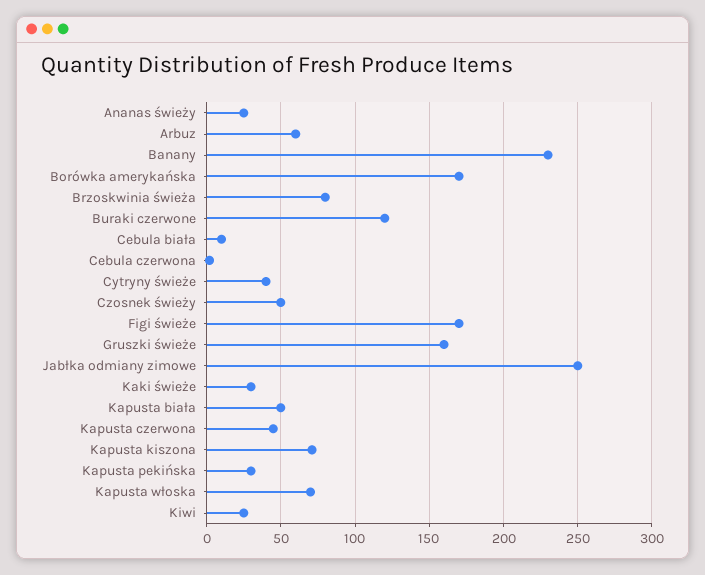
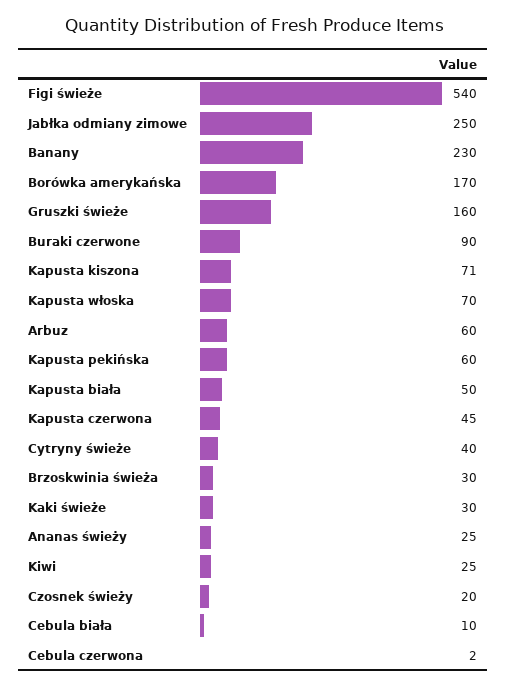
Brzoskwinia świeża: 80 -> 30
Buraki czerwone: 120 -> 90
Czosnek świeży: 50 -> 20
Figi świeże: 170 -> 540
Kapusta pekińska: 30 -> 60

